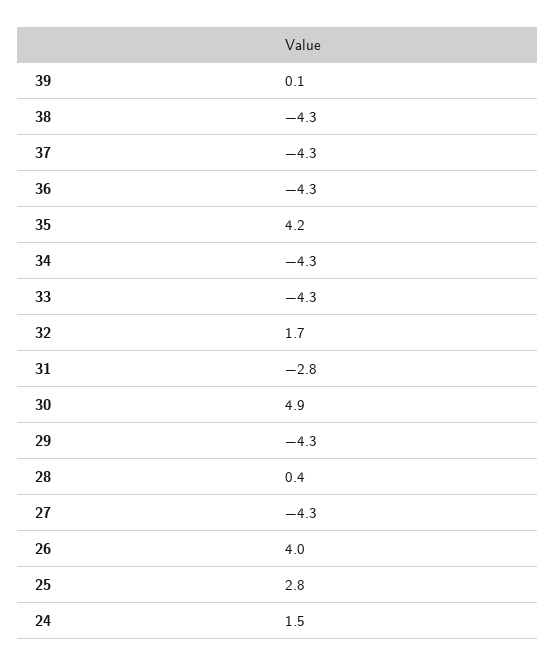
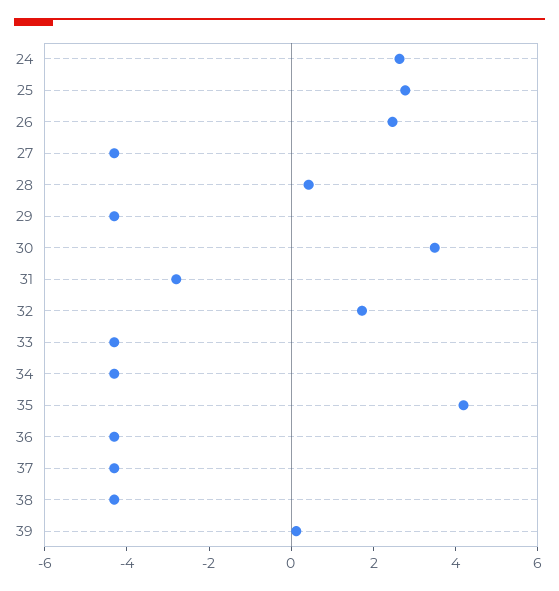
30: 4.9 -> 3.5
26: 4 -> 2.5
24: 1.5 -> 2.5

